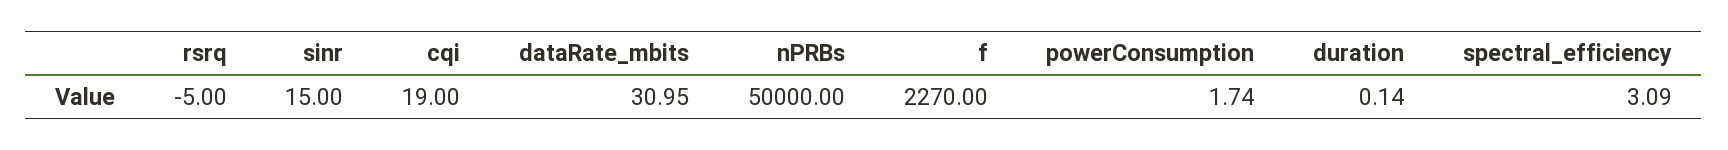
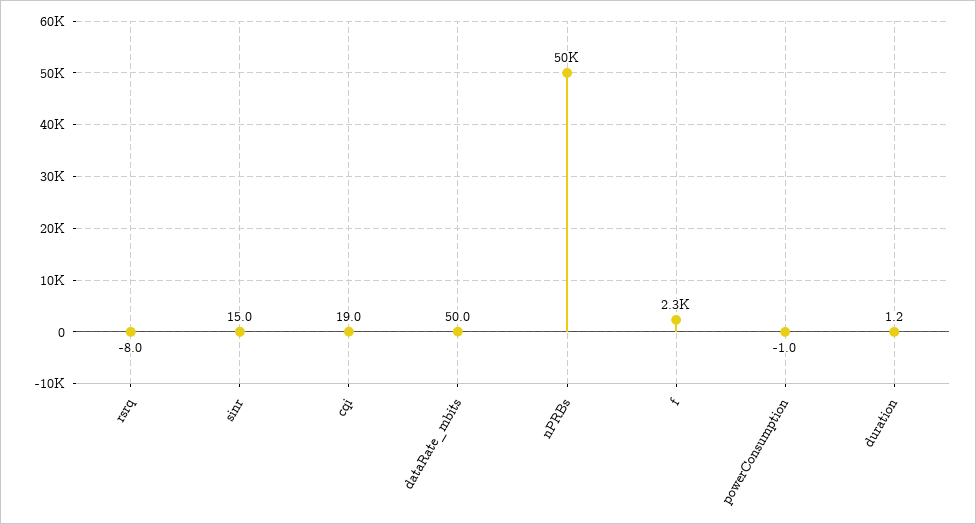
rsrq: -5 -> -8
dataRate_mbits: 30.95 -> 50
powerConsumption: 1.74 -> -1
duration: 0.14 -> 1.2
spectral_efficiency: 3.09 -> none

